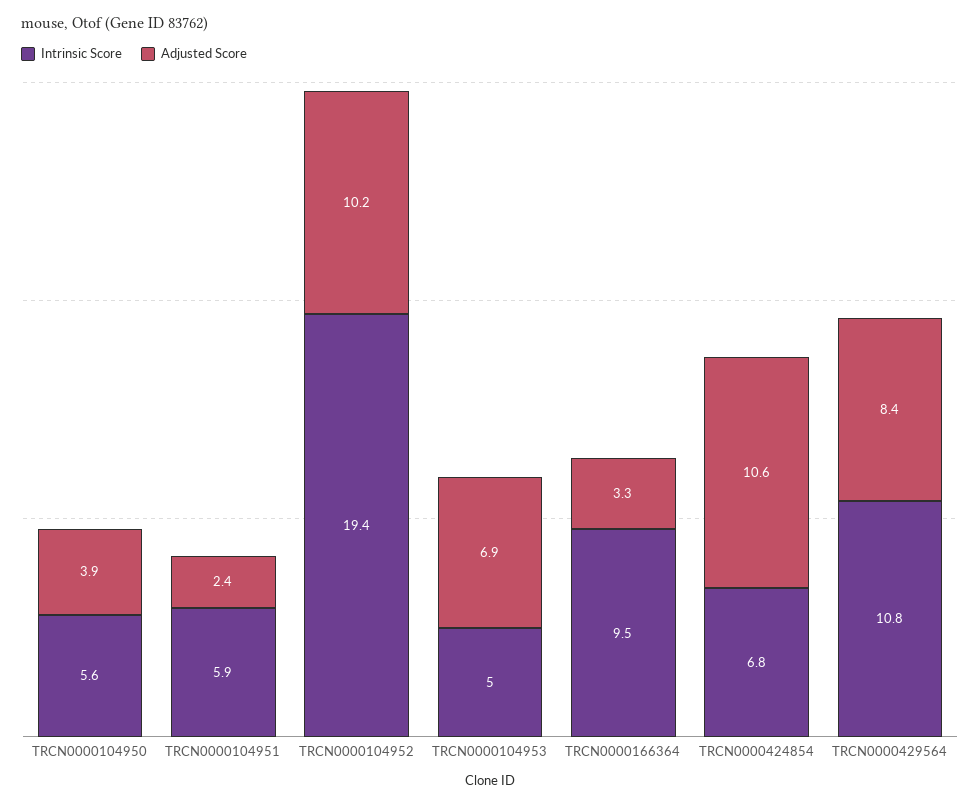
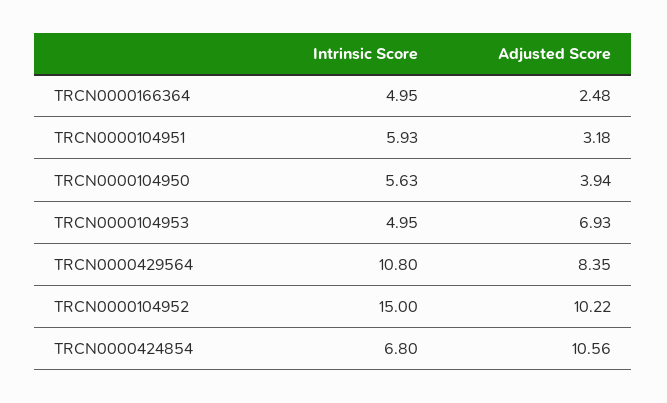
Adjusted Score, TRCN0000104951: 2.4 -> 3.18
Intrinsic Score, TRCN0000104952: 19.4 -> 15
Intrinsic Score, TRCN0000166364: 9.5 -> 4.95
Adjusted Score, TRCN0000166364: 3.3 -> 2.48

